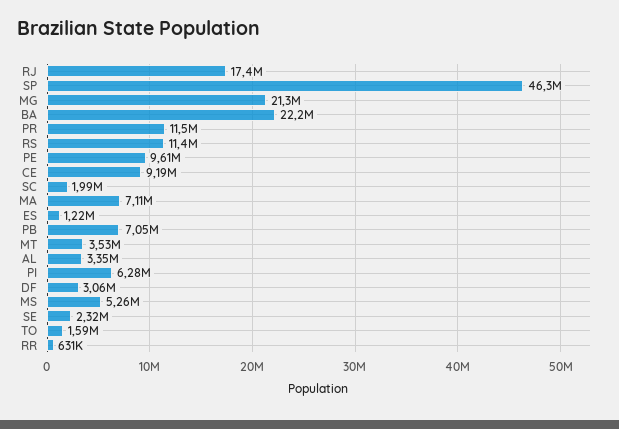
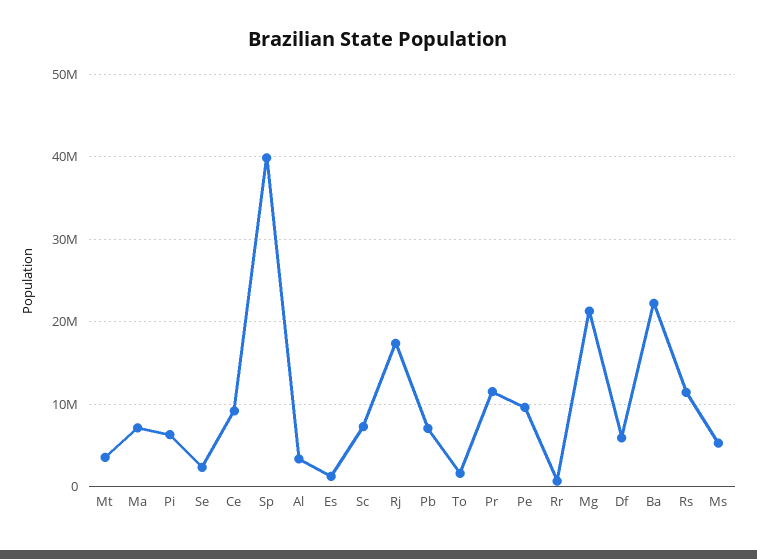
SP: 46300000 -> 40000000
SC: 1990000 -> 7000000
DF: 3060000 -> 6000000

